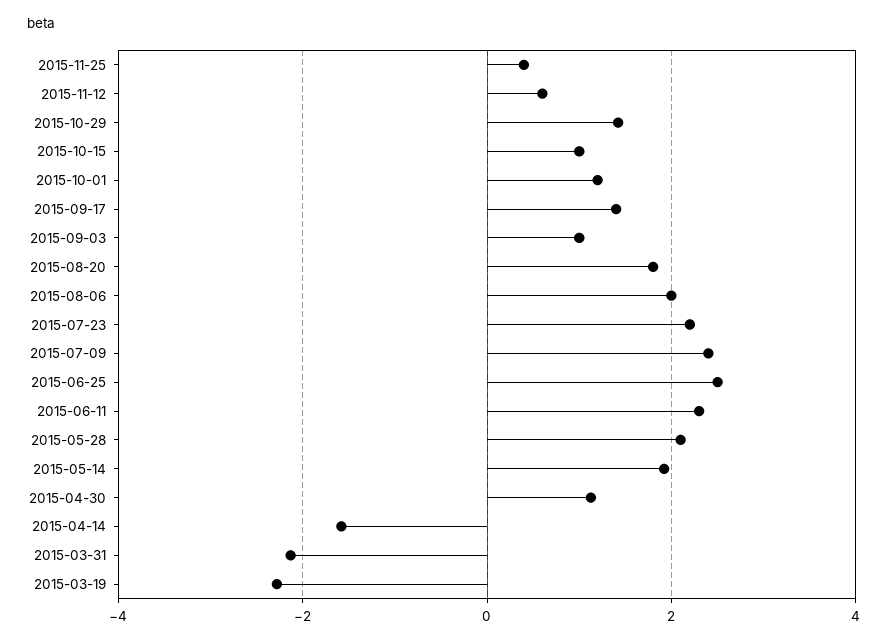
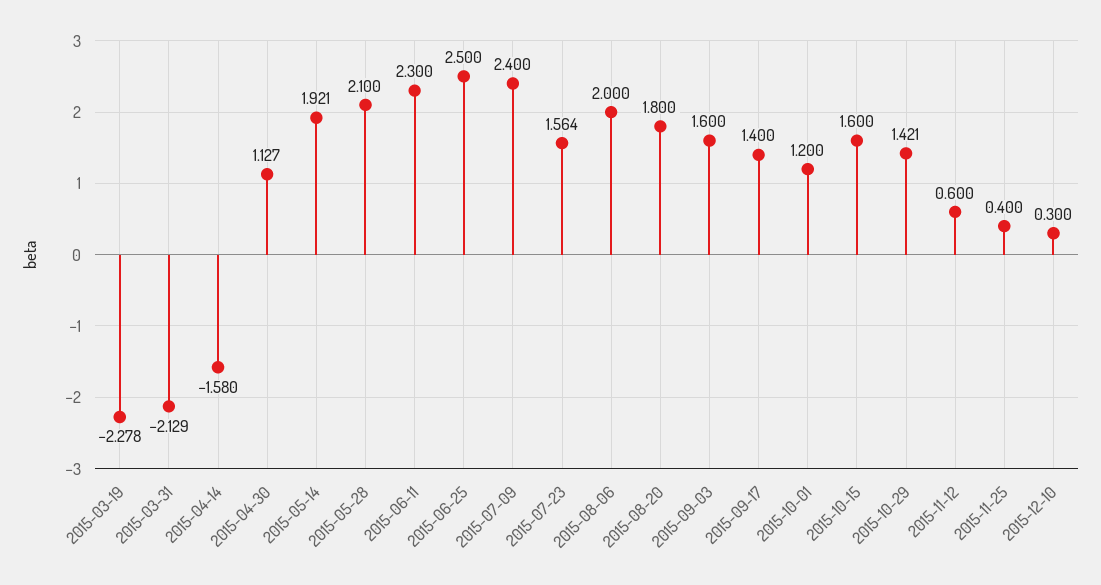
2015-10-15: 1 -> 1.6
2015-09-03: 1 -> 1.6
2015-07-23: 2.2 -> 1.564
2015-12-10: none -> 0.3

